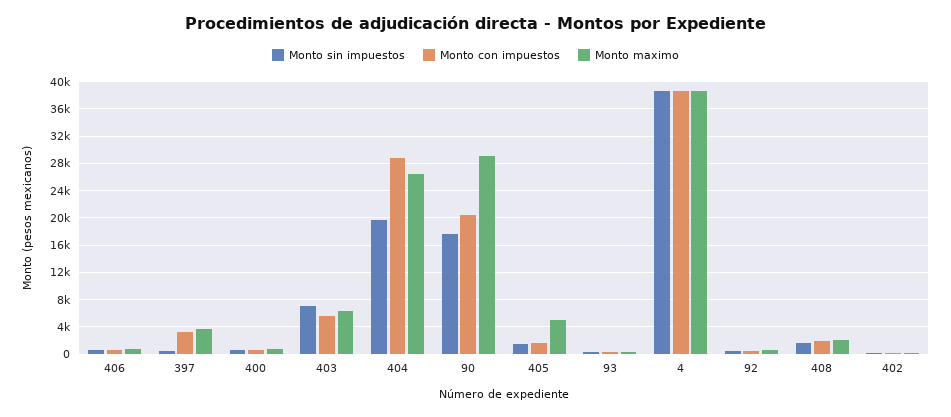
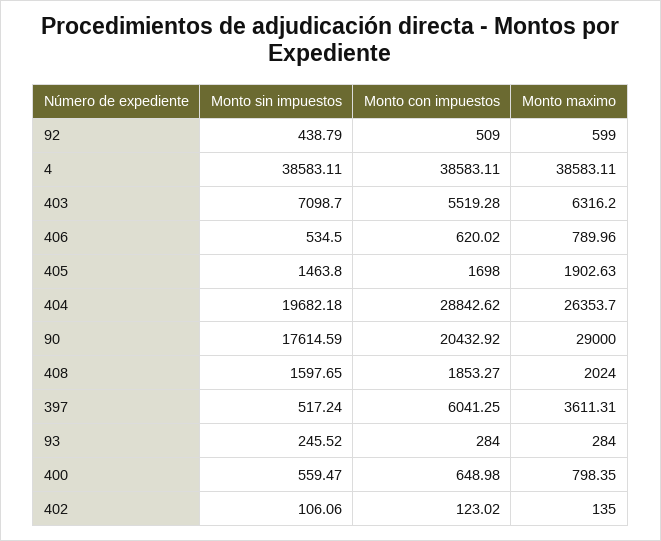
Monto con impuestos, 397: 3000 -> 6041.25
Monto maximo, 405: 5000 -> 1902.63

